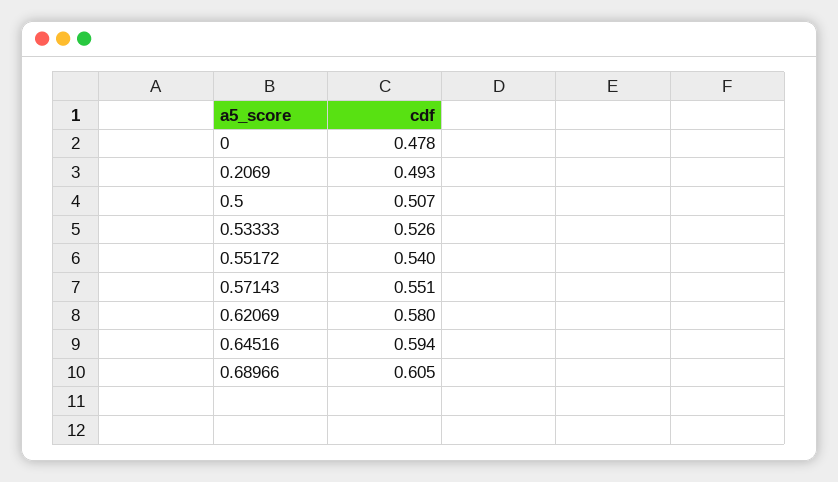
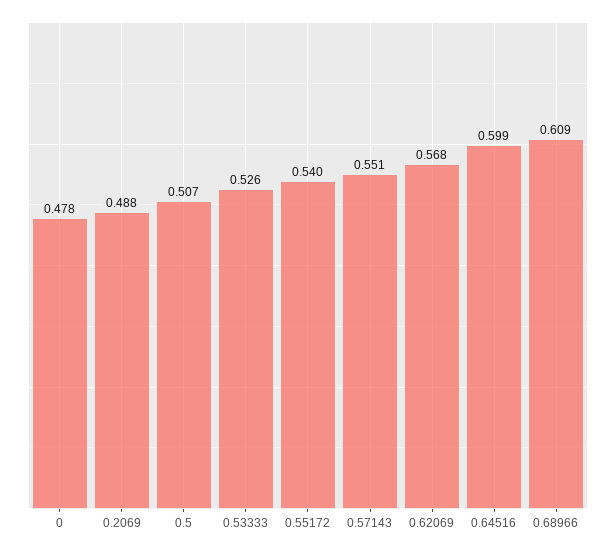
0.2069: 0.493 -> 0.488
0.62069: 0.58 -> 0.568
0.64516: 0.594 -> 0.599
0.68966: 0.605 -> 0.609

